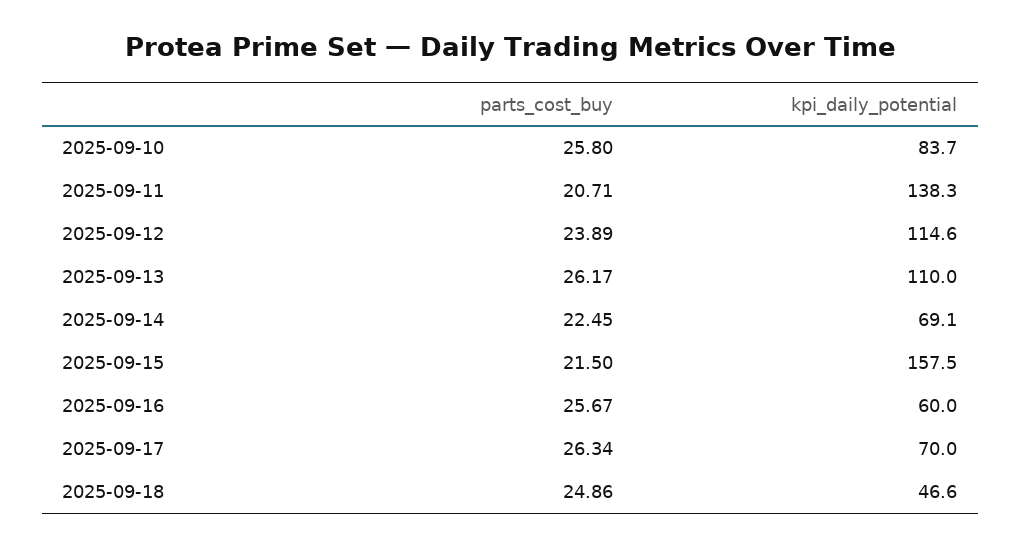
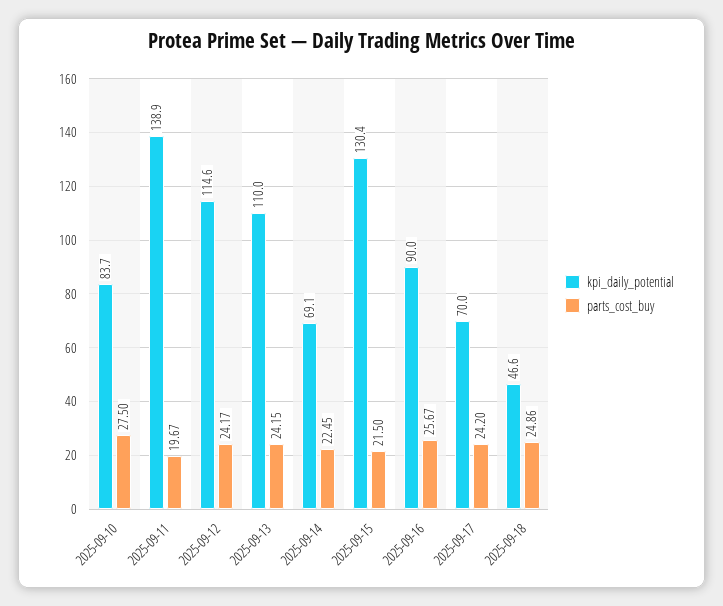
parts_cost_buy, 2025-09-10: 25.8 -> 27.5
parts_cost_buy, 2025-09-11: 20.71 -> 19.67
kpi_daily_potential, 2025-09-11: 138.3 -> 138.9
parts_cost_buy, 2025-09-12: 23.89 -> 24.17
parts_cost_buy, 2025-09-13: 26.17 -> 24.15
kpi_daily_potential, 2025-09-15: 157.5 -> 130.4
kpi_daily_potential, 2025-09-16: 60 -> 90
parts_cost_buy, 2025-09-17: 26.34 -> 24.2

